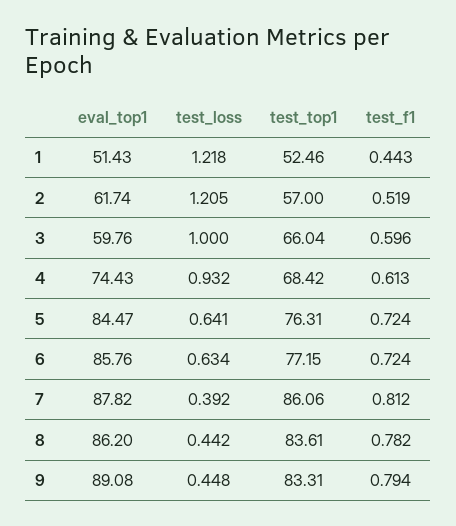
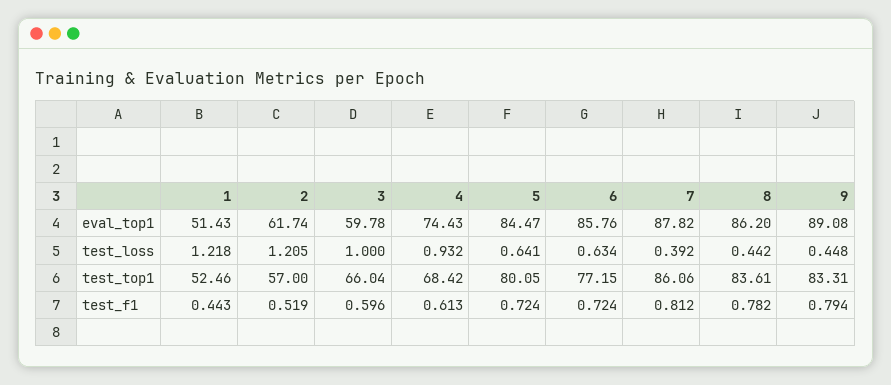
eval_top1, 3: 59.76 -> 59.78
test_top1, 5: 76.31 -> 80.05

